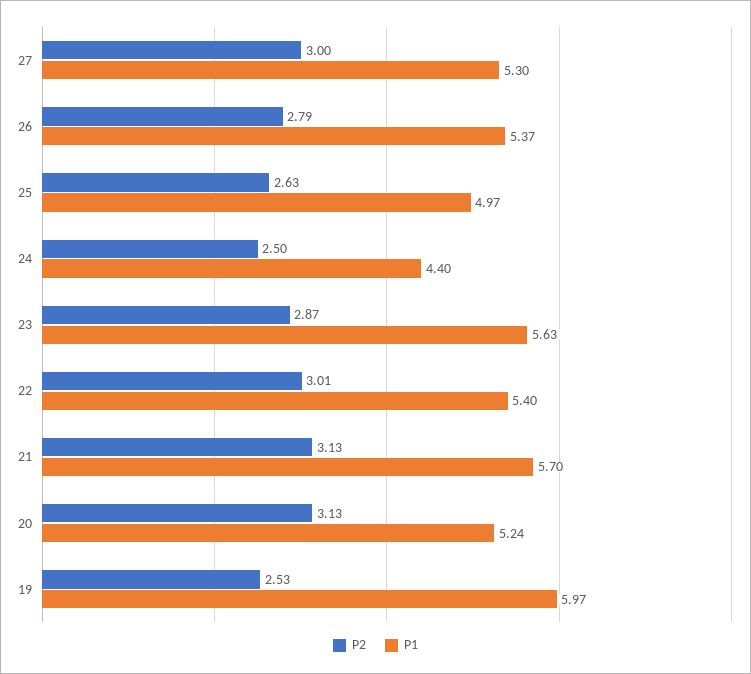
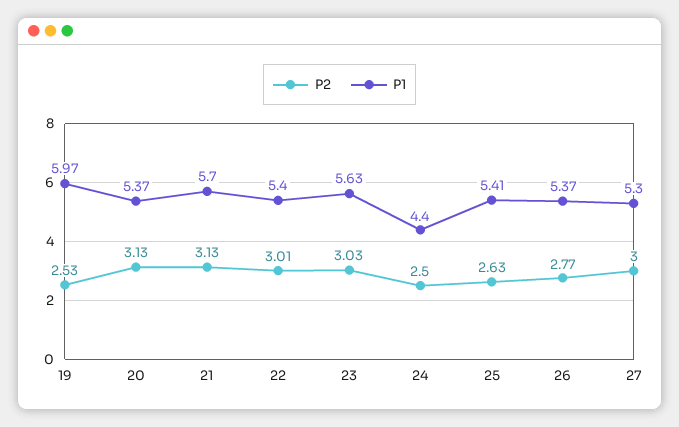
P2, 26: 2.79 -> 2.77
P1, 25: 4.97 -> 5.41
P2, 23: 2.87 -> 3.03
P1, 20: 5.24 -> 5.37

